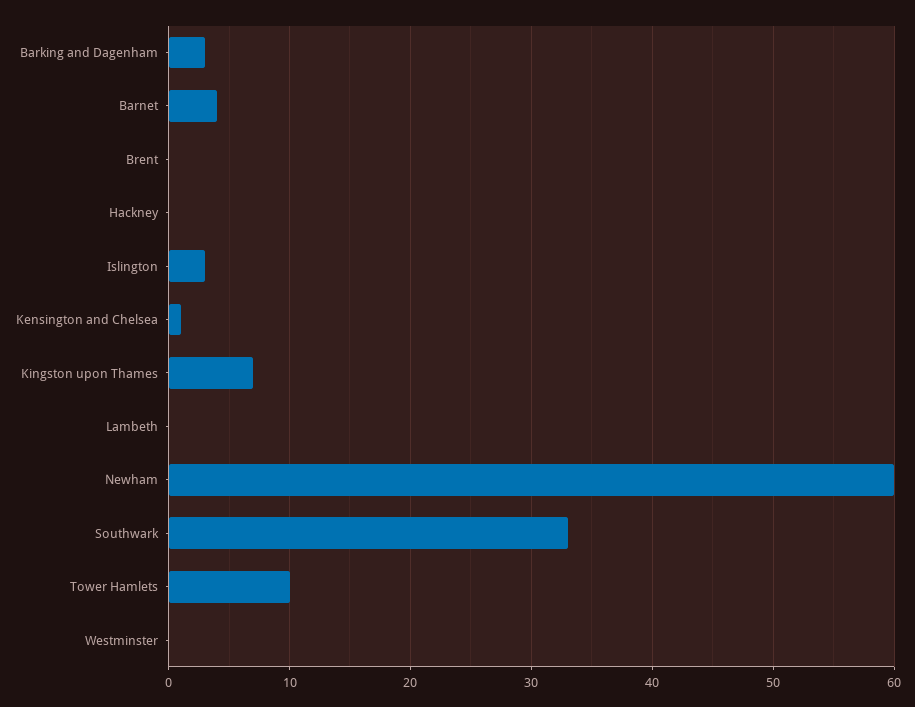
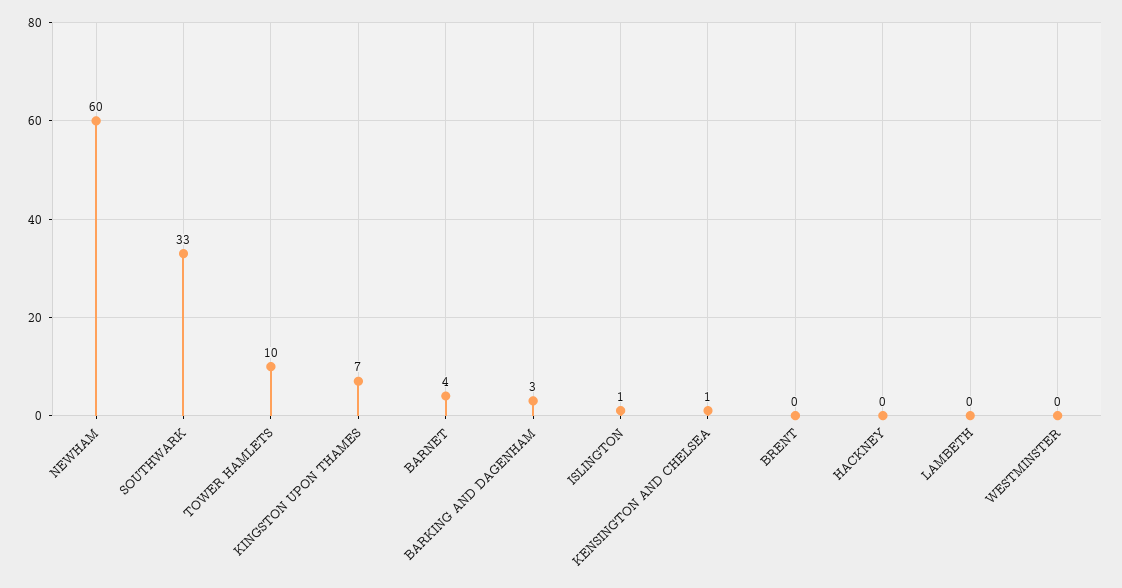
Islington: 3 -> 1

